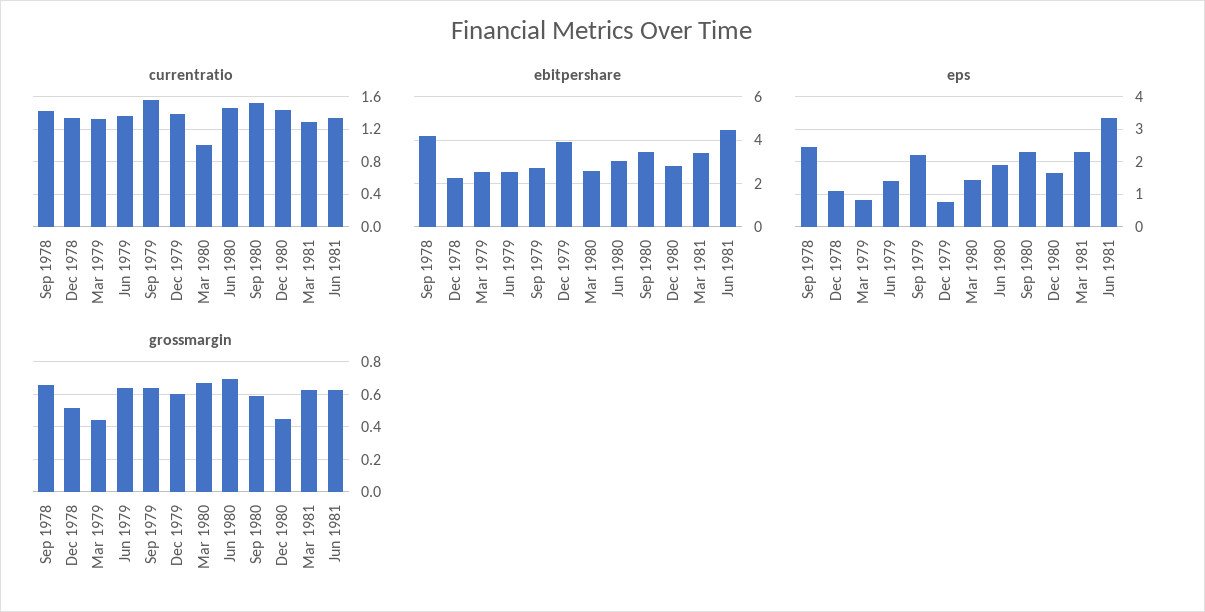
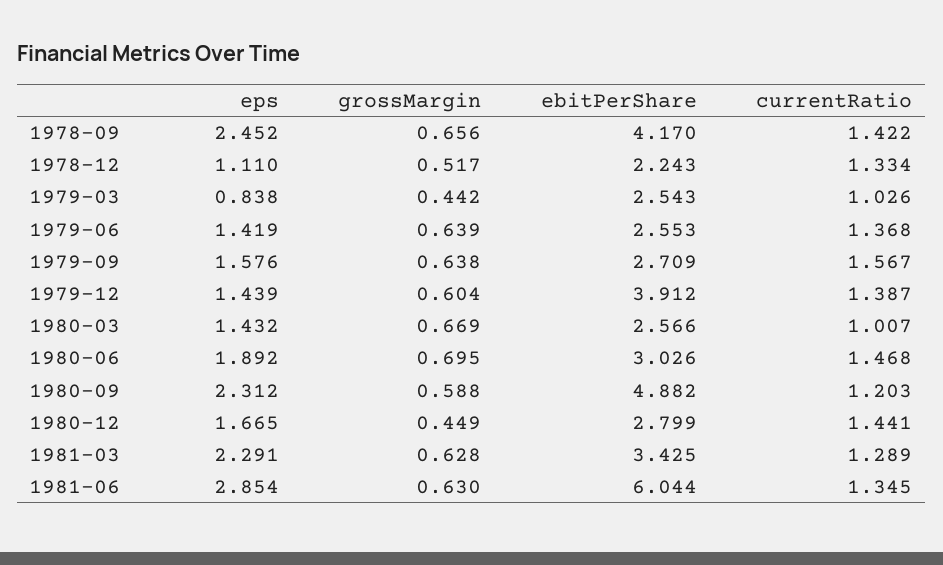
currentratio, Mar 1979: 1.3 -> 1.026
currentratio, Sep 1980: 1.5 -> 1.203
ebitpershare, Sep 1980: 3.5 -> 4.882
ebitpershare, Jun 1981: 4.5 -> 6.044
eps, Sep 1979: 2.2 -> 1.576
eps, Dec 1979: 0.8 -> 1.439
eps, Jun 1981: 3.4 -> 2.854

